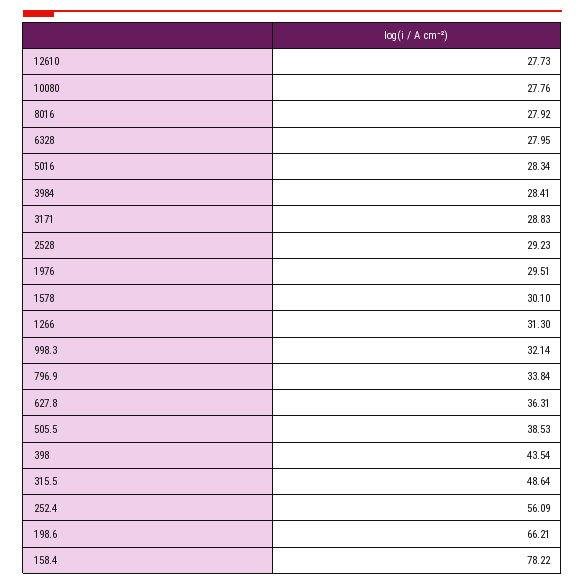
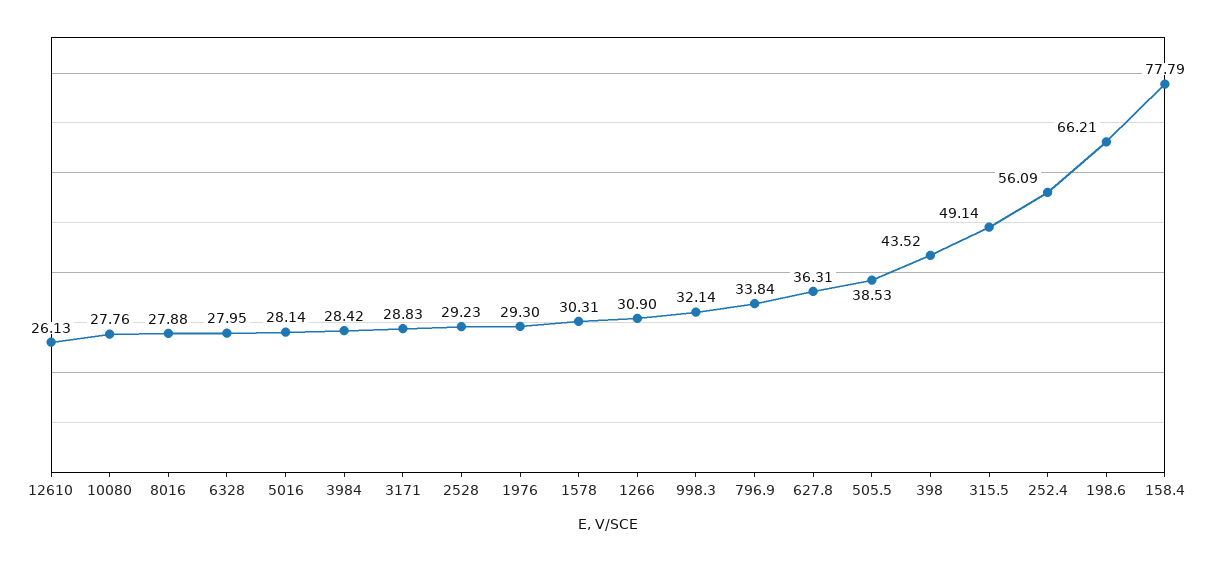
12610: 27.73 -> 26.13
8016: 27.92 -> 27.88
5016: 28.34 -> 28.14
3984: 28.41 -> 28.42
1976: 29.51 -> 29.3
1578: 30.1 -> 30.31
1266: 31.3 -> 30.9
398: 43.54 -> 43.52
315.5: 48.64 -> 49.14
158.4: 78.22 -> 77.79

